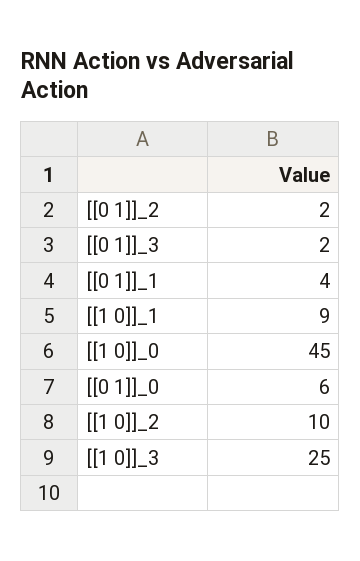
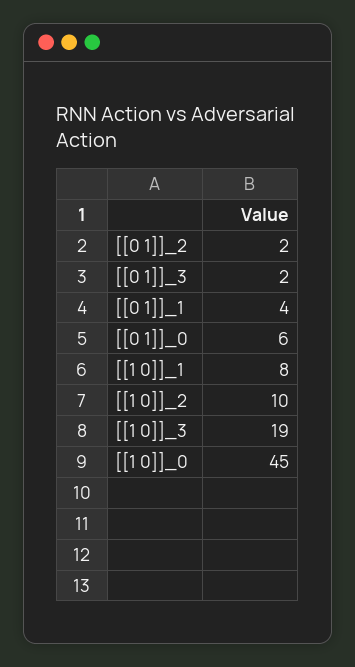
[[1 0]]_1: 9 -> 8
[[1 0]]_3: 25 -> 19

